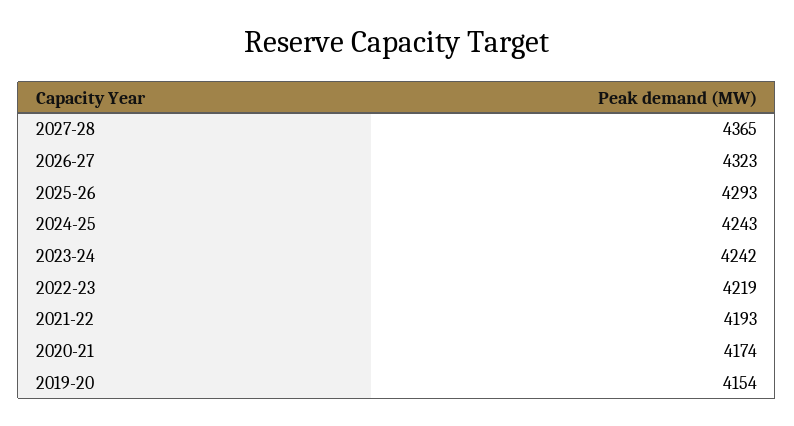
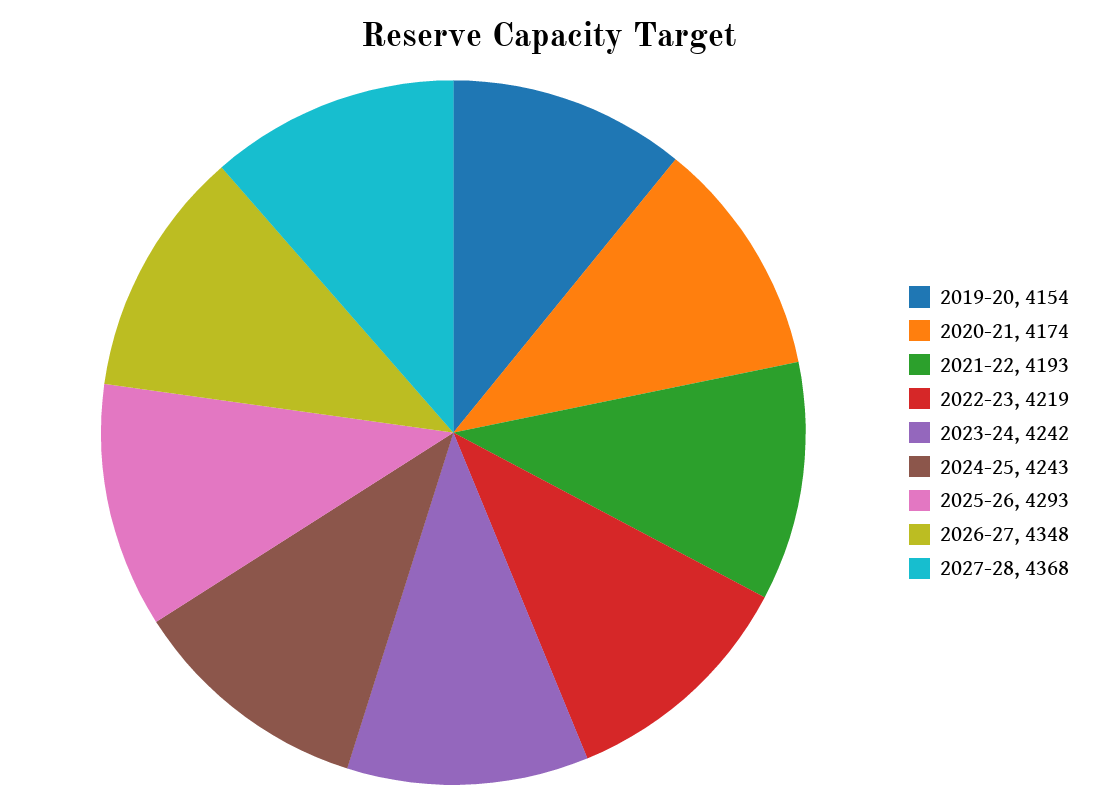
2027-28: 4365 -> 4368
2026-27: 4323 -> 4348

